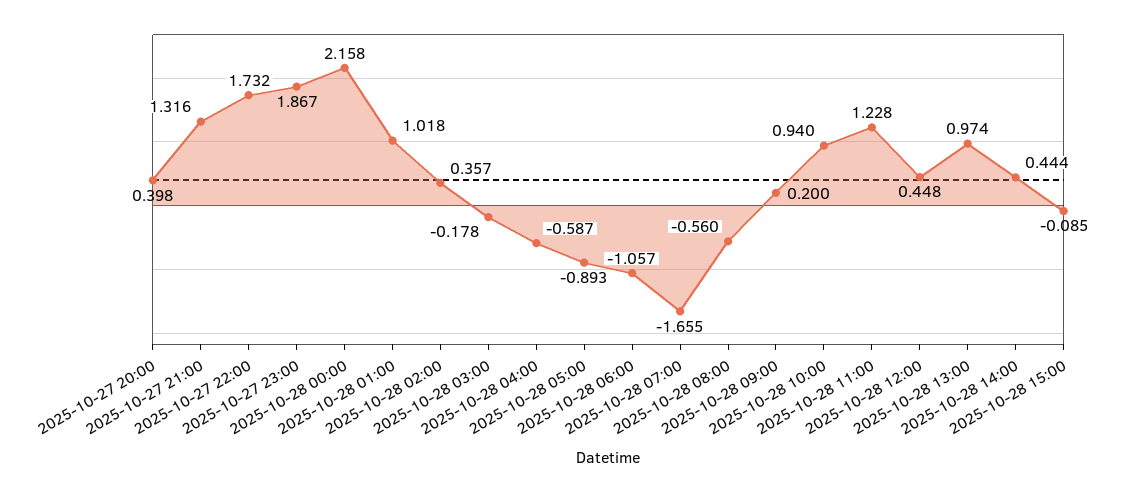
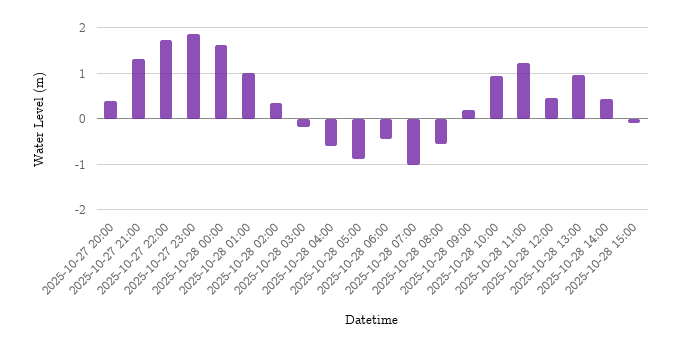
2025-10-28 00:00: 2.158 -> 1.6
2025-10-28 06:00: -1.057 -> -0.4
2025-10-28 07:00: -1.655 -> -1

